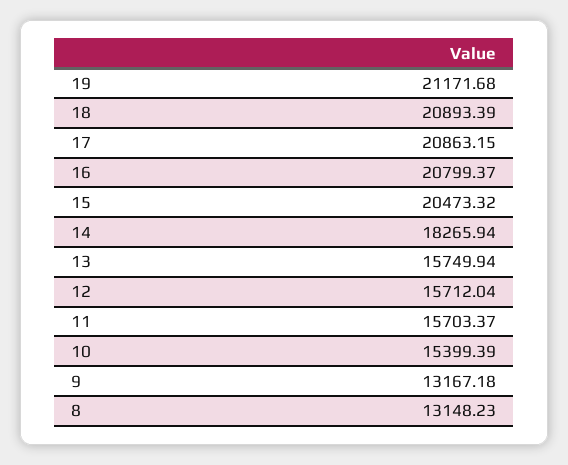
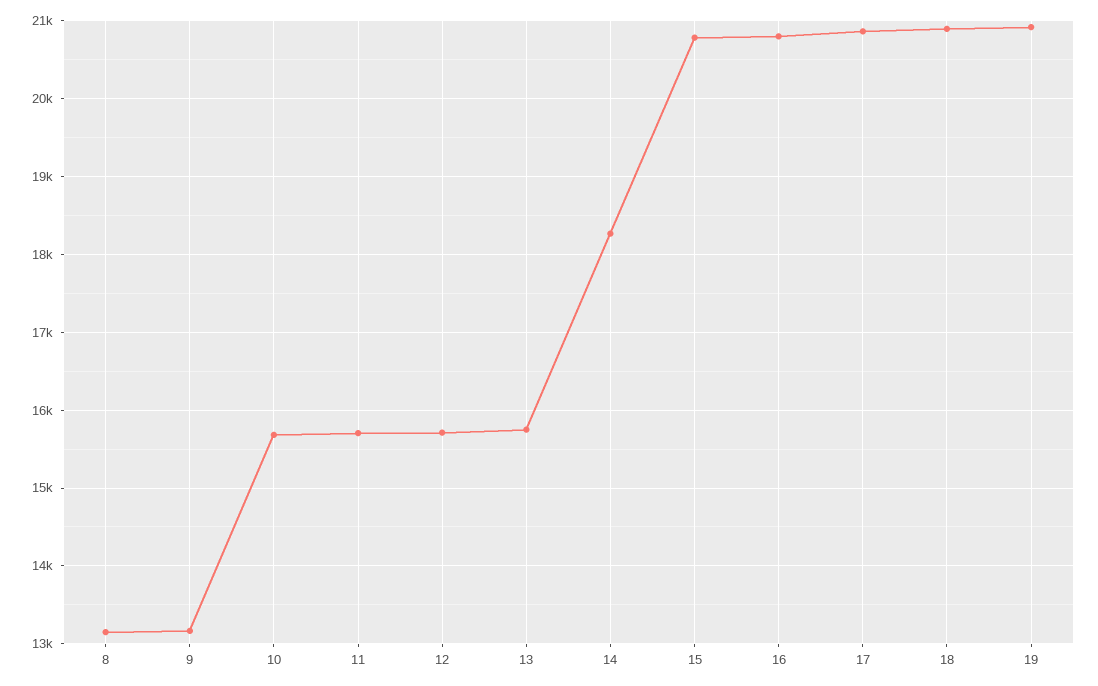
19: 21171.68 -> 20900
15: 20473.32 -> 20800
10: 15399.39 -> 15700

